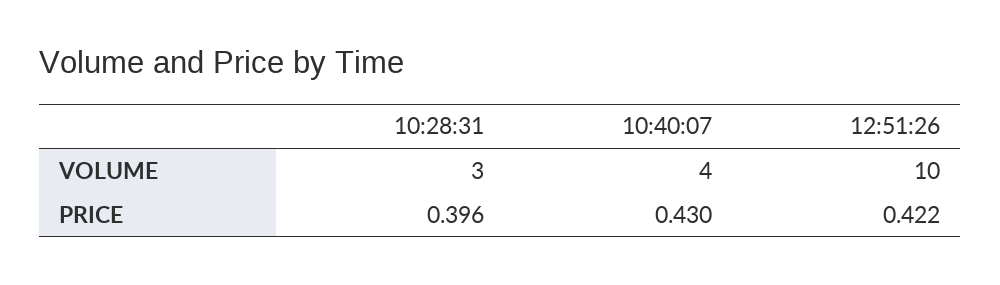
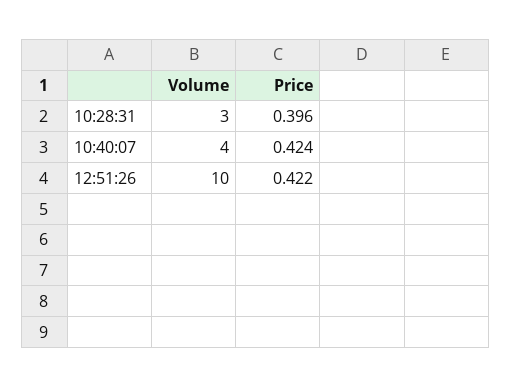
10:40:07, PRICE: 0.43 -> 0.424

